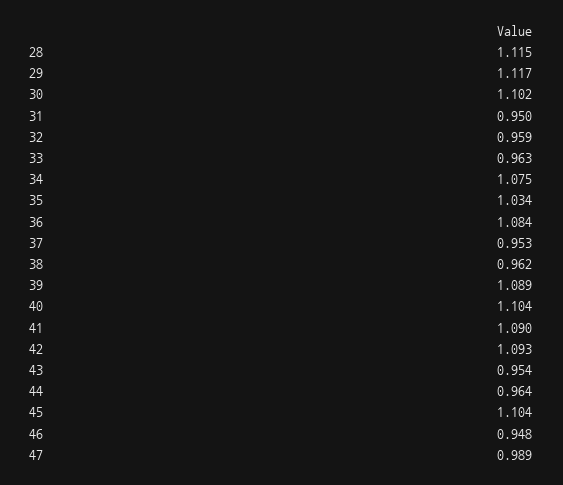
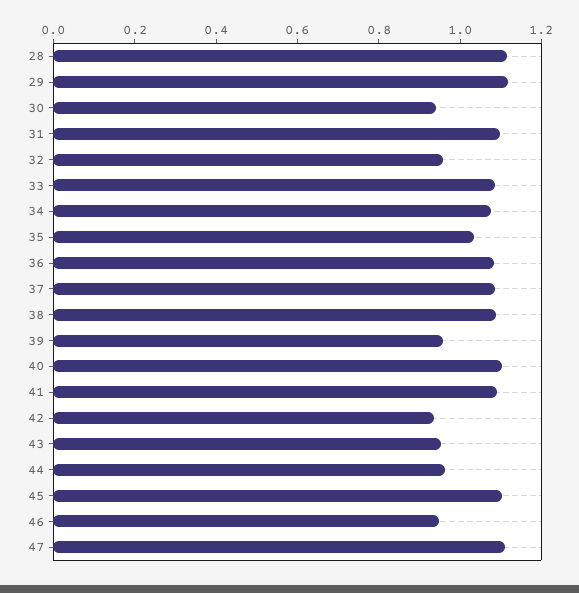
30: 1.102 -> 0.95
31: 0.95 -> 1.1
33: 0.963 -> 1.1
37: 0.953 -> 1.1
38: 0.962 -> 1.1
39: 1.089 -> 0.95
42: 1.093 -> 0.95
47: 0.989 -> 1.1

